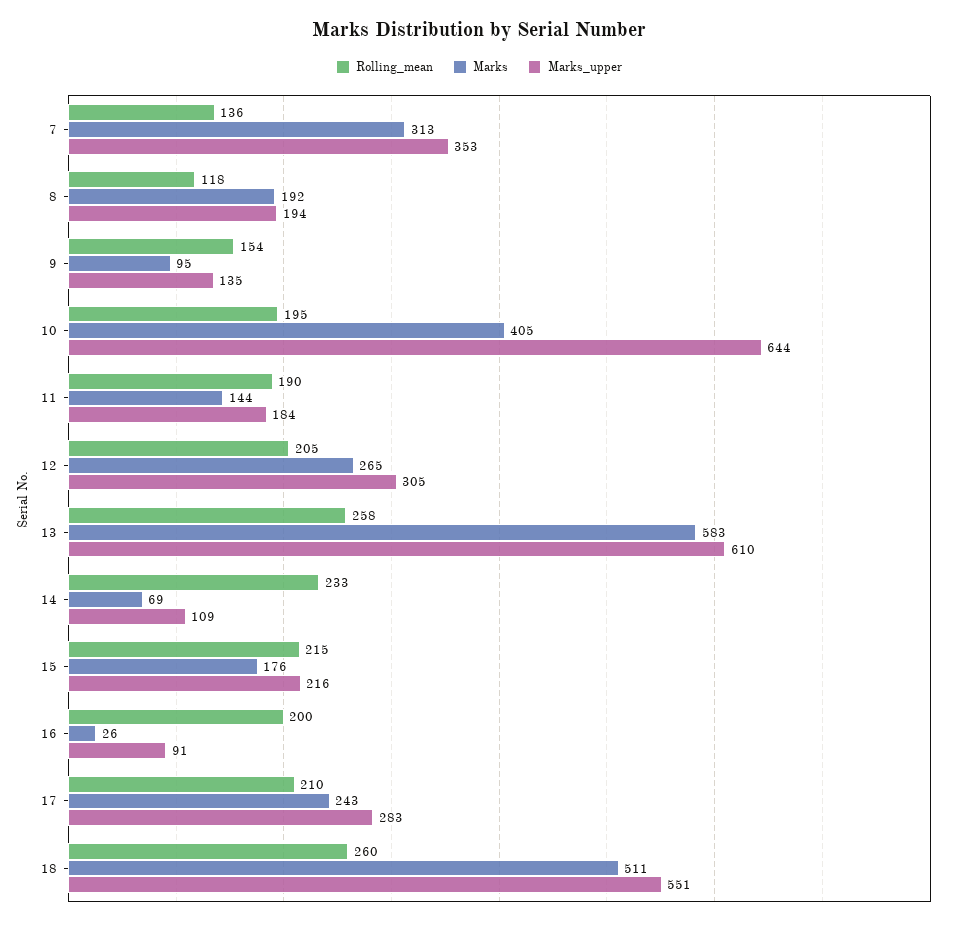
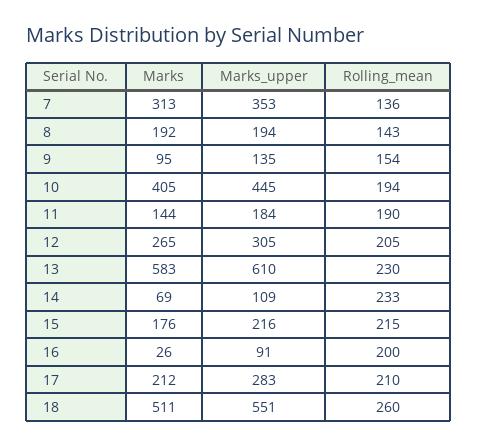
Rolling_mean, 8: 118 -> 143
Rolling_mean, 10: 195 -> 194
Marks_upper, 10: 644 -> 445
Rolling_mean, 13: 258 -> 230
Marks, 17: 243 -> 212

